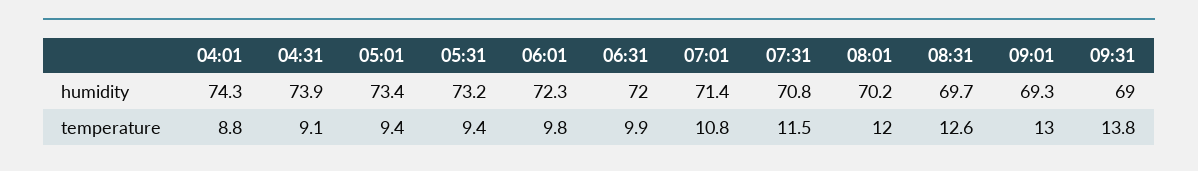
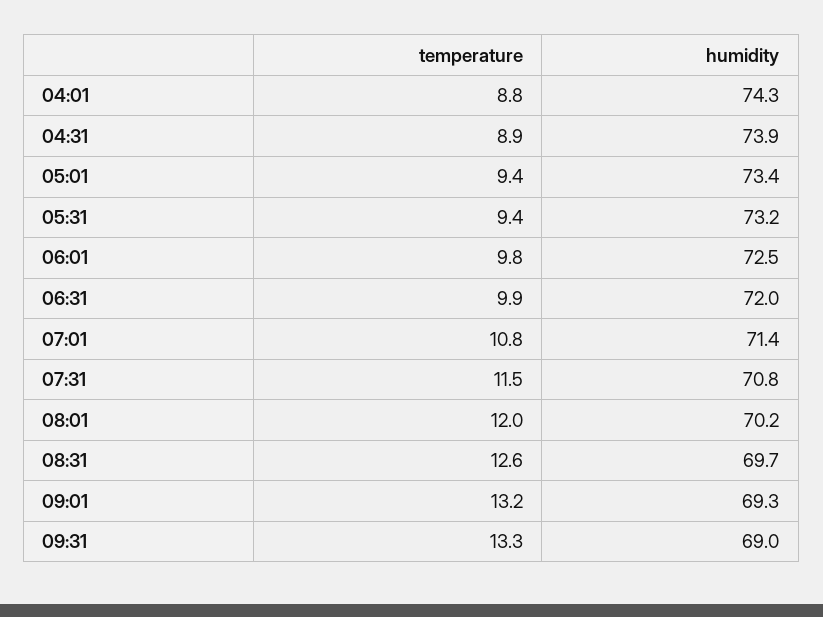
06:01, humidity: 72.3 -> 72.5
04:31, temperature: 9.1 -> 8.9
09:01, temperature: 13 -> 13.2
09:31, temperature: 13.8 -> 13.3

